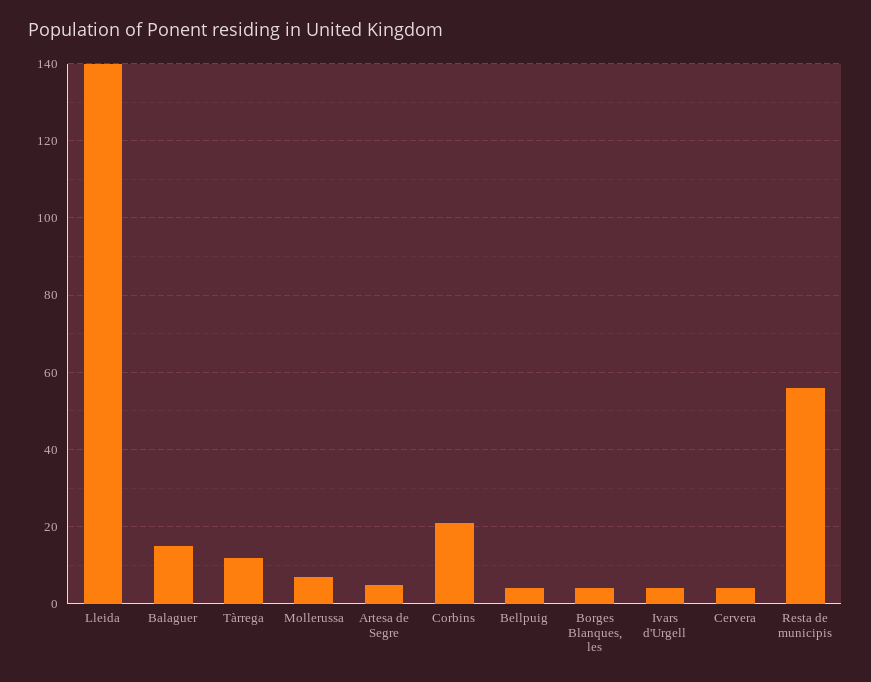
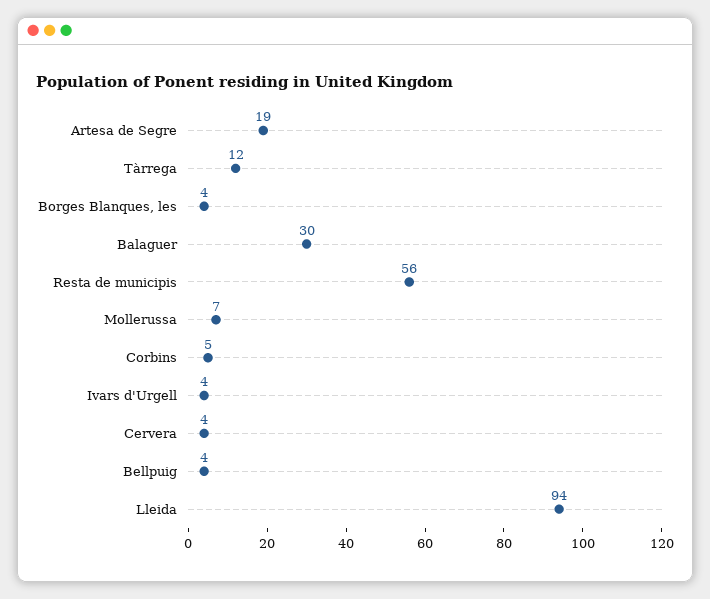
Lleida: 140 -> 94
Balaguer: 15 -> 30
Artesa de Segre: 5 -> 19
Corbins: 20 -> 5

